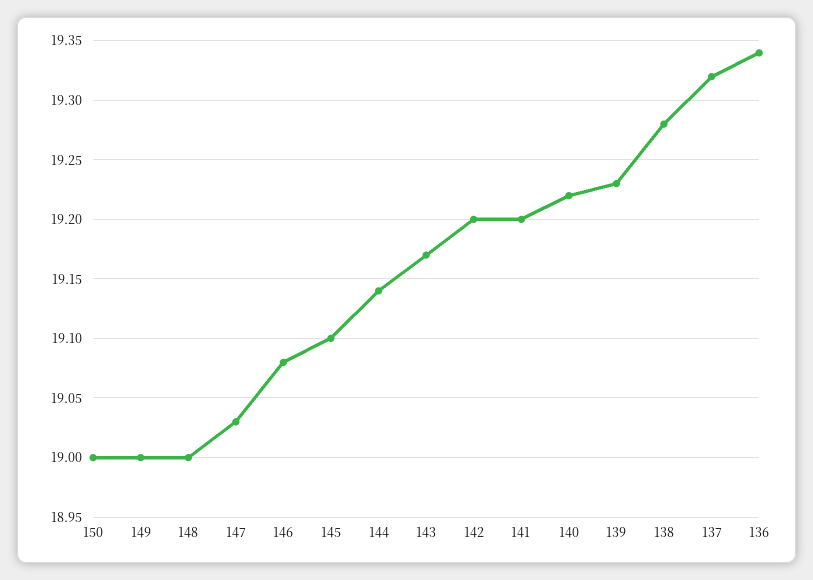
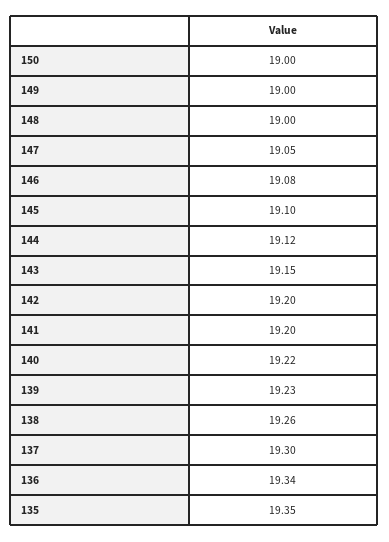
147: 19.03 -> 19.05
144: 19.14 -> 19.12
143: 19.17 -> 19.15
138: 19.28 -> 19.26
137: 19.32 -> 19.3
135: none -> 19.35

